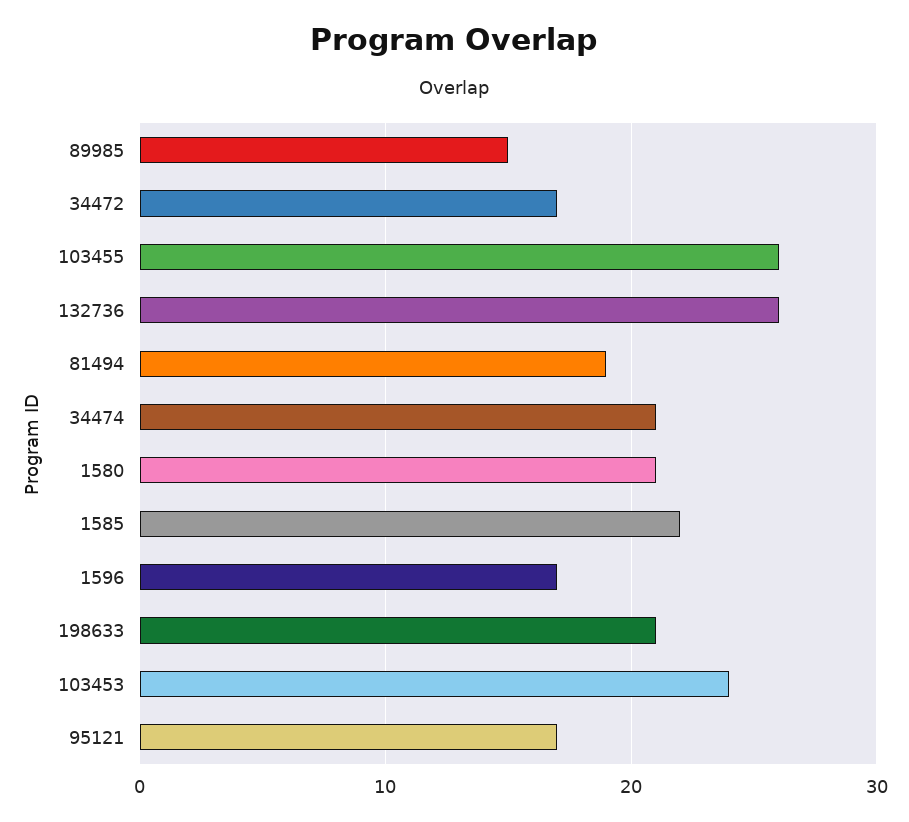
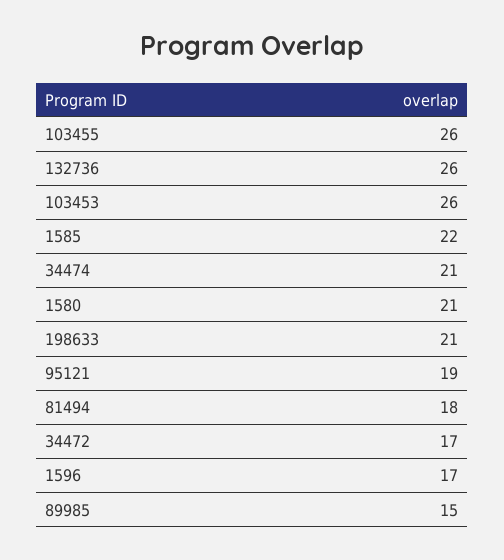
81494: 19 -> 18
103453: 24 -> 26
95121: 17 -> 19

